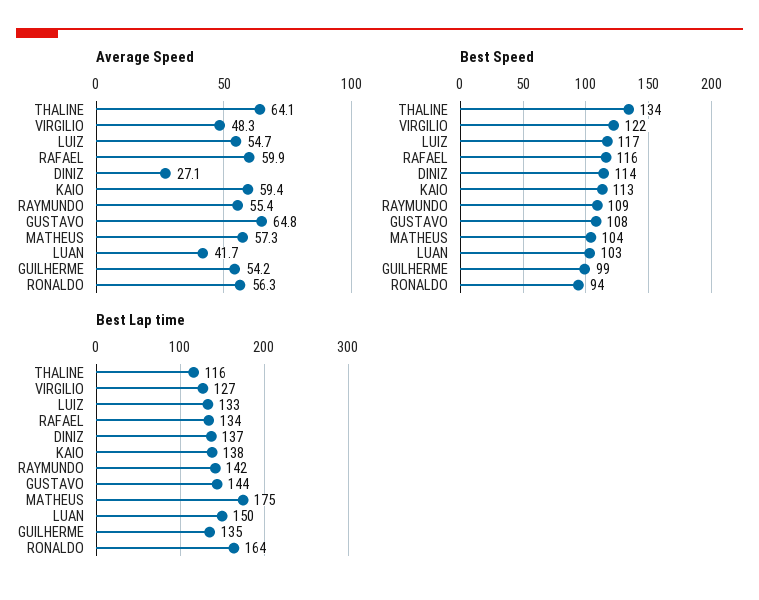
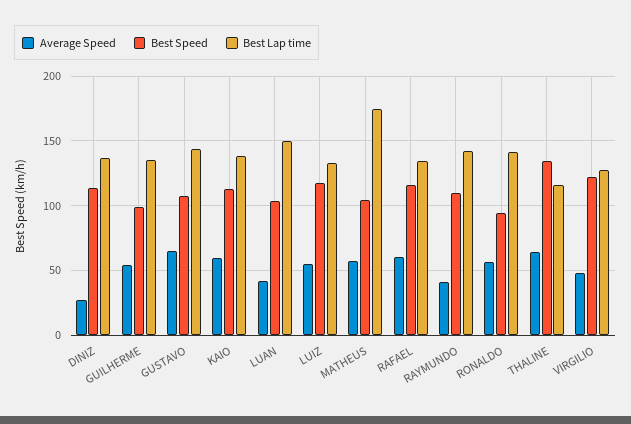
Average Speed, RAYMUNDO: 55.4 -> 40
Best Lap time, RONALDO: 164 -> 140

